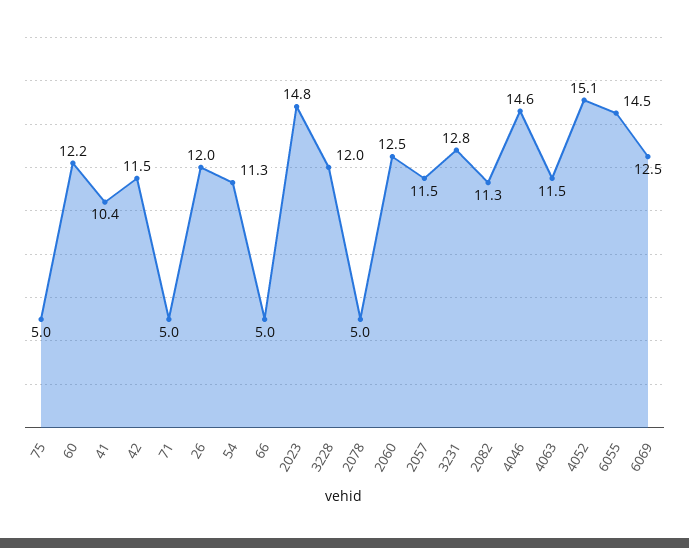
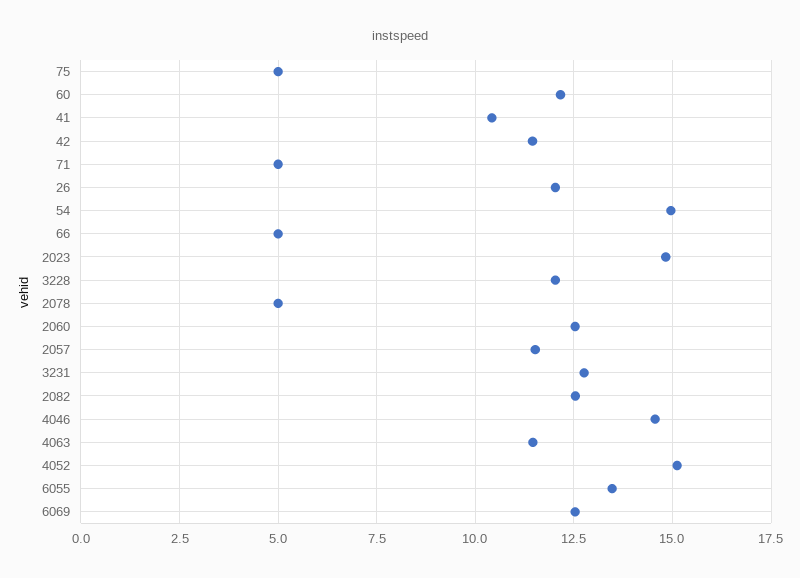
54: 11.3 -> 15
2082: 11.3 -> 12.5
6055: 14.5 -> 13.5

